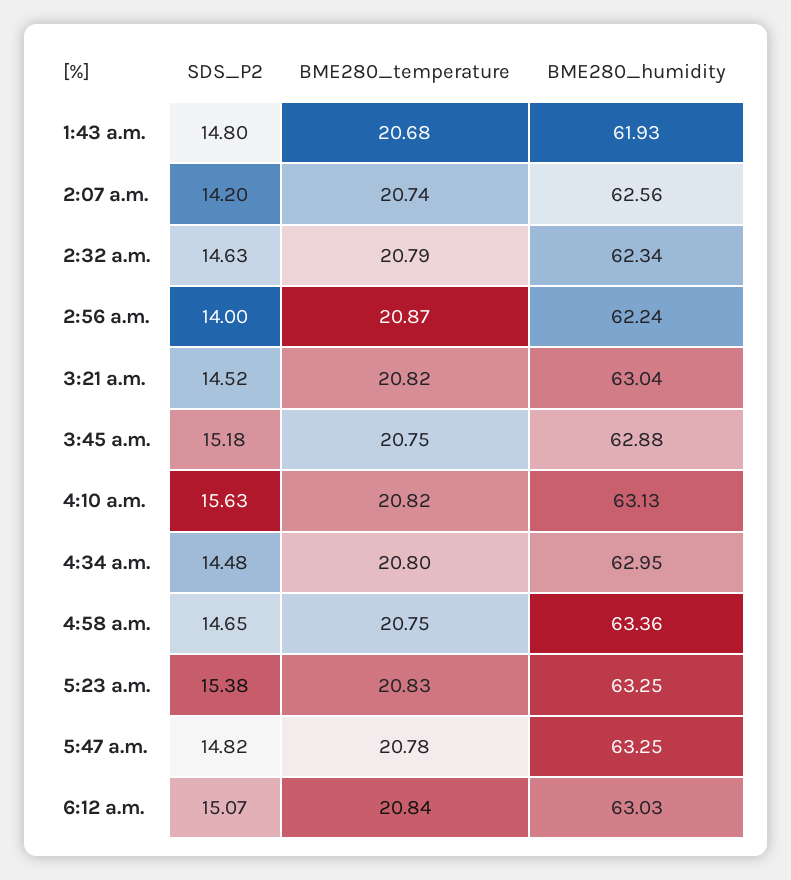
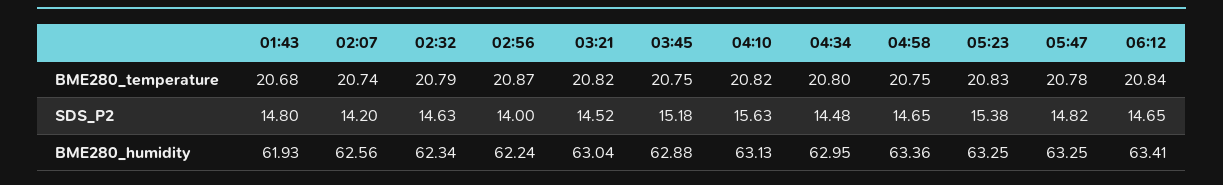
SDS_P2, 6:12 a.m.: 15.07 -> 14.65
BME280_humidity, 6:12 a.m.: 63.03 -> 63.41

